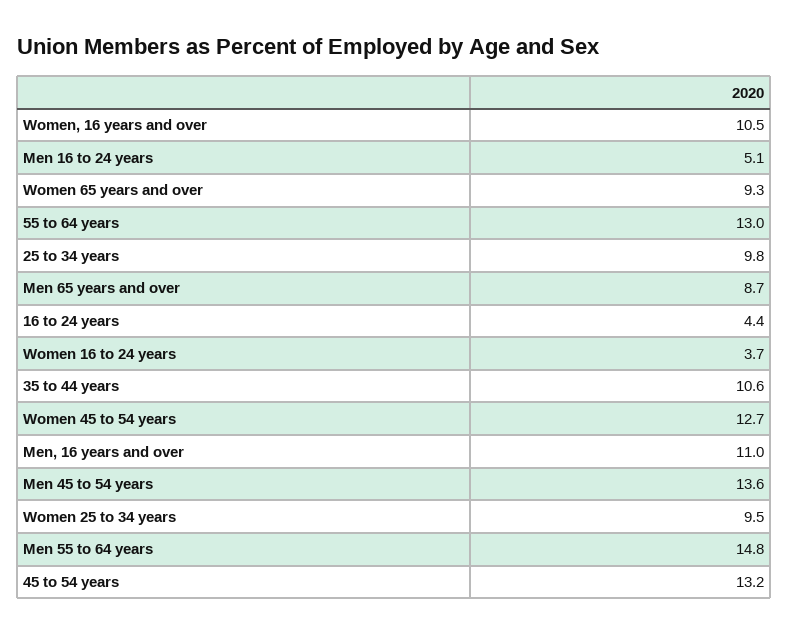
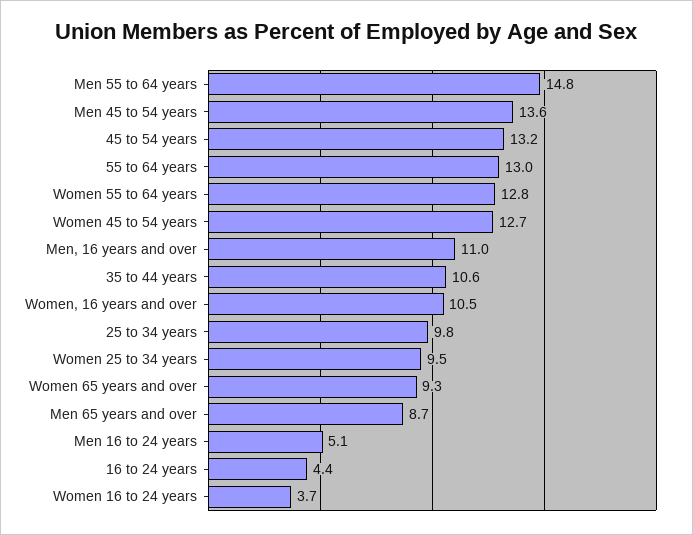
Women 55 to 64 years: none -> 12.8

